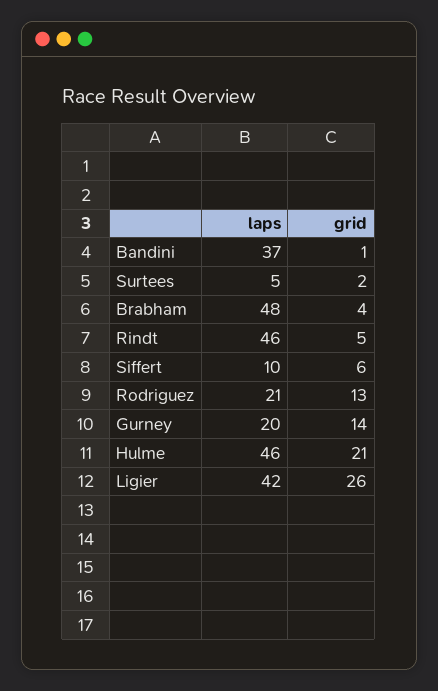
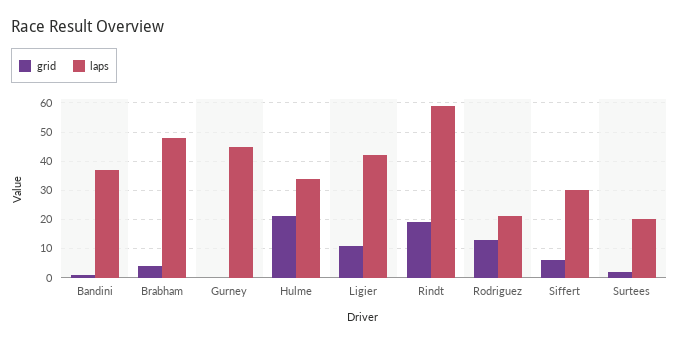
laps, Surtees: 5 -> 20
laps, Rindt: 46 -> 60
grid, Rindt: 5 -> 20
laps, Siffert: 10 -> 30
laps, Gurney: 20 -> 45
grid, Gurney: 14 -> 0
laps, Hulme: 46 -> 35
grid, Ligier: 26 -> 10

